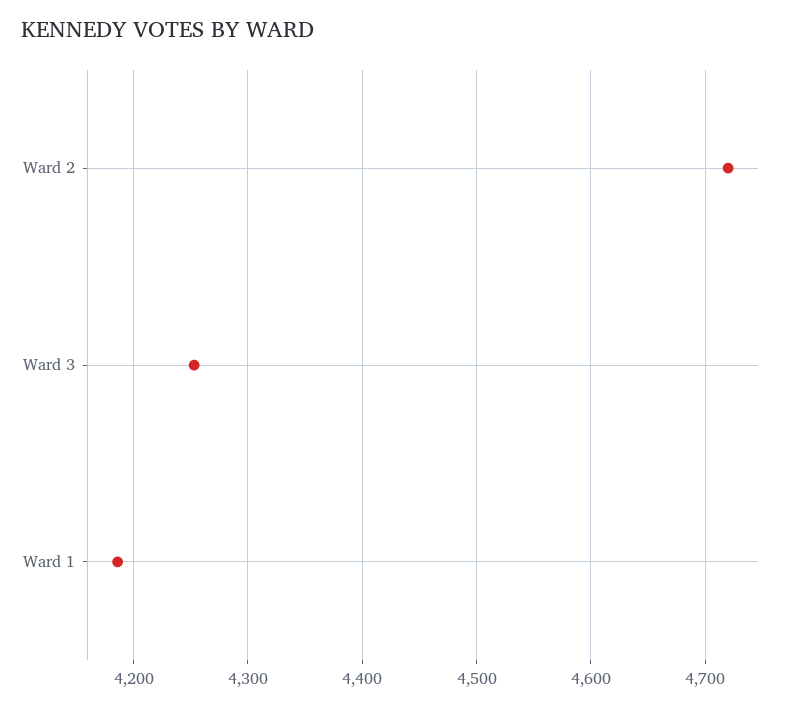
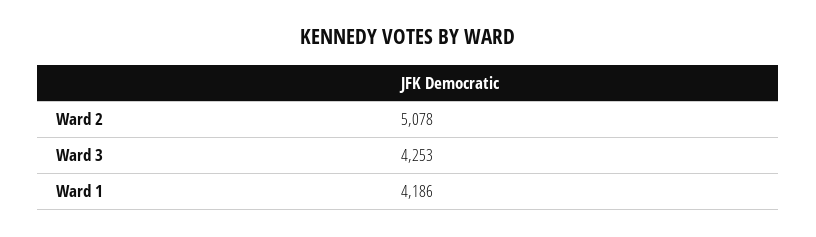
Ward 2: 4720 -> 5078

